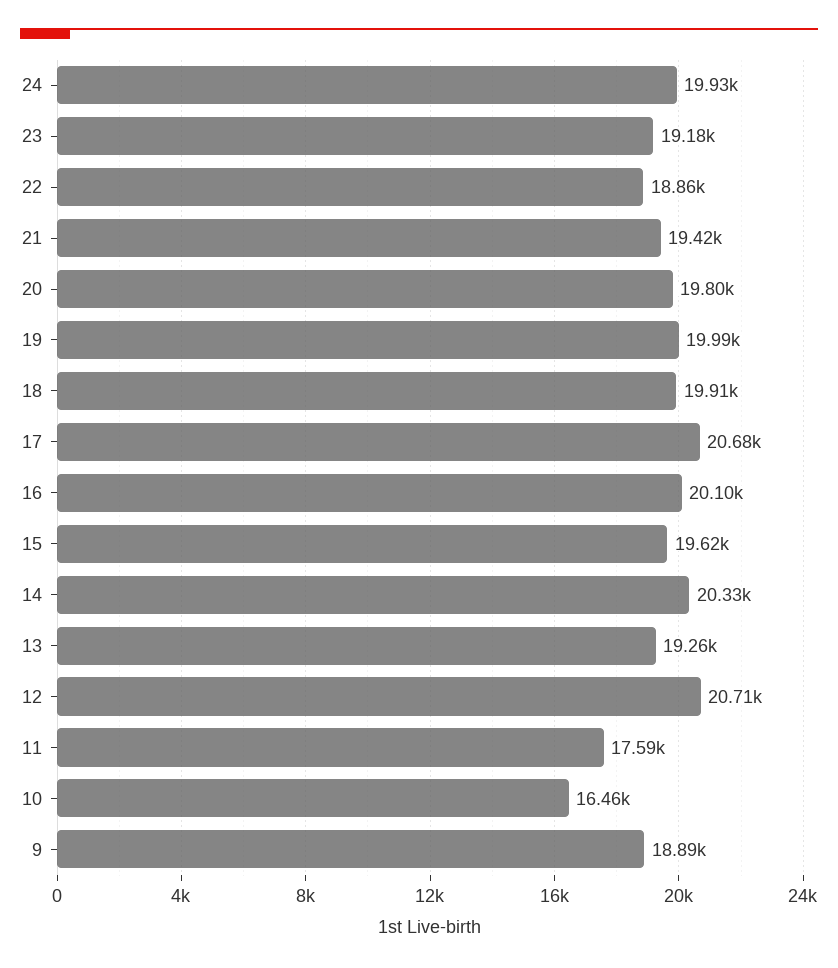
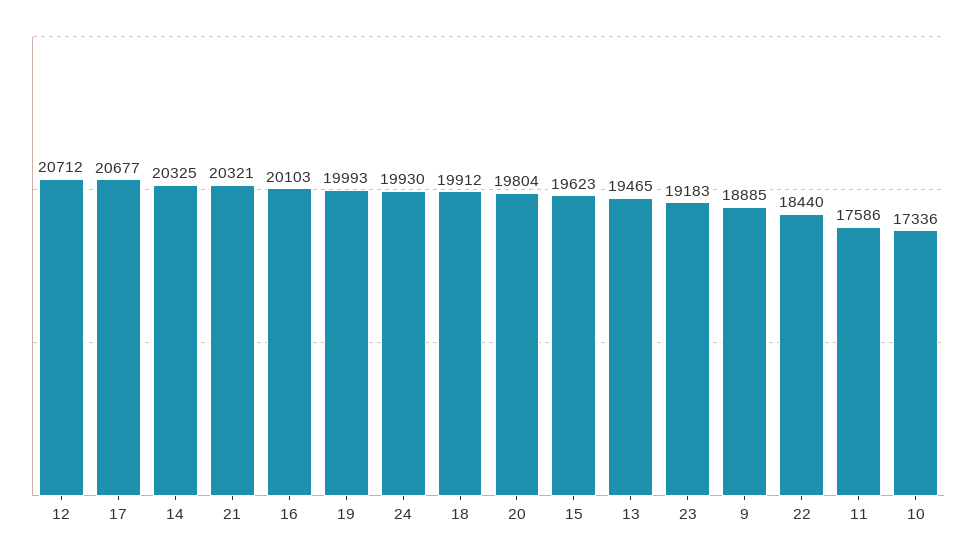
22: 18860 -> 18440
21: 19420 -> 20321
13: 19260 -> 19465
10: 16460 -> 17336

